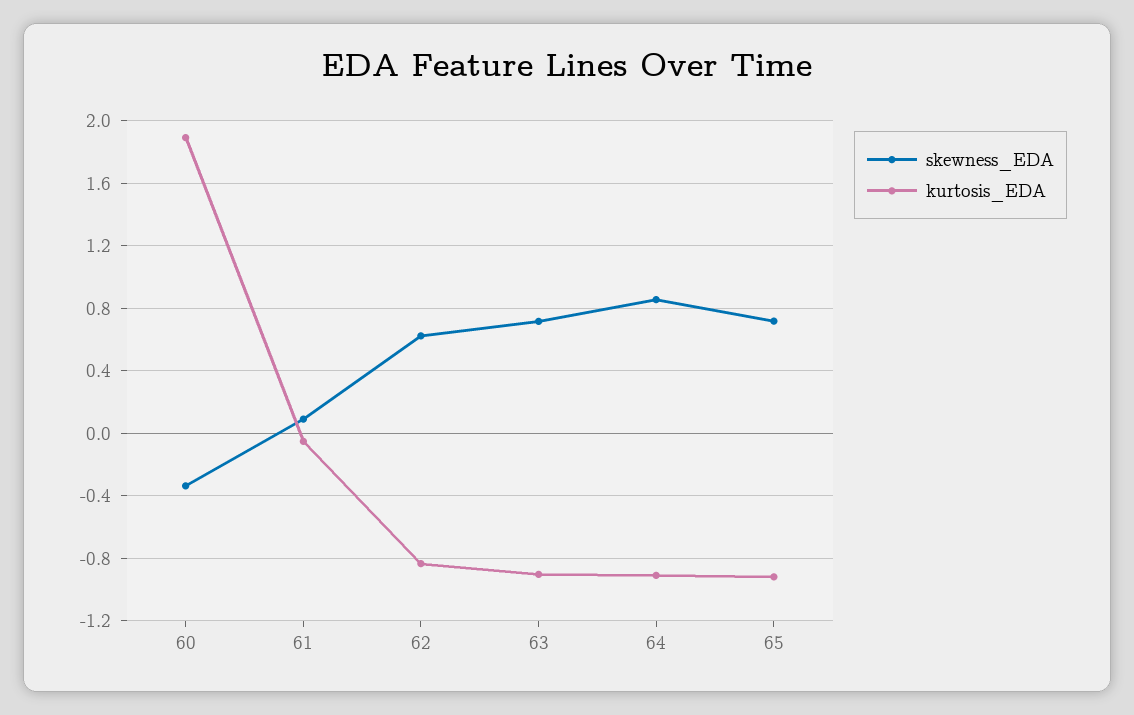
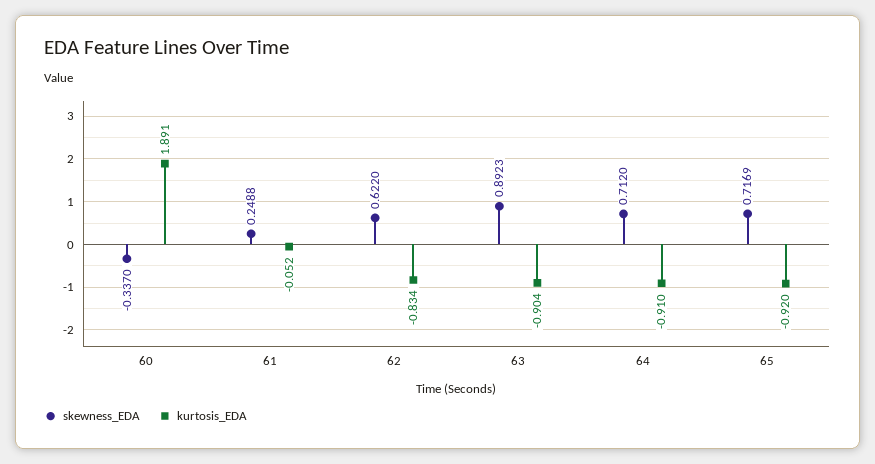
skewness_EDA, 61: 0.1 -> 0.2488
skewness_EDA, 63: 0.7 -> 0.8923
skewness_EDA, 64: 0.85 -> 0.712

